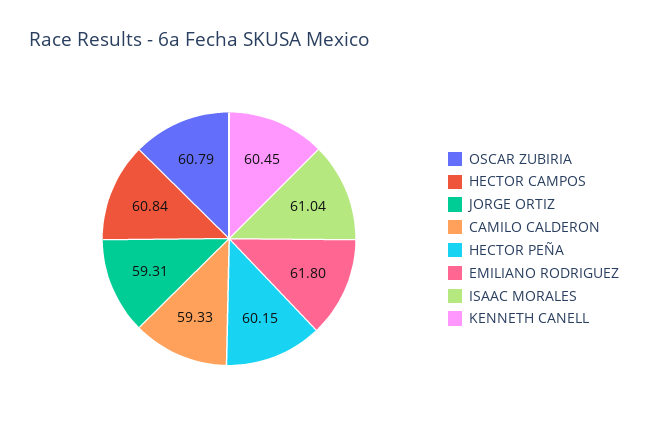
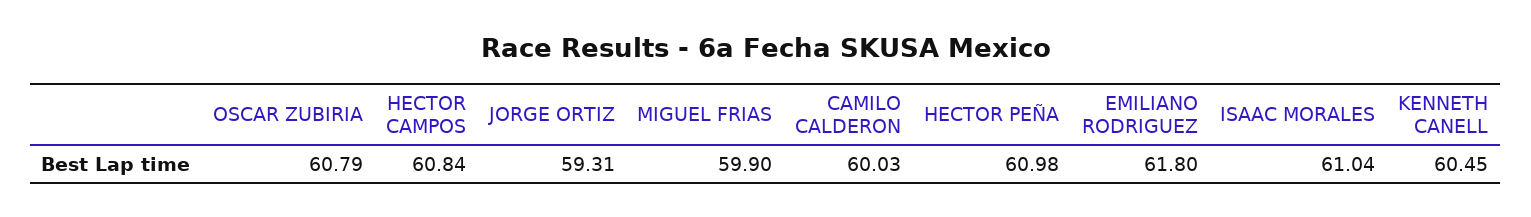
CAMILO CALDERON: 59.33 -> 60.03
HECTOR PEÑA: 60.15 -> 60.98
MIGUEL FRIAS: none -> 59.9

